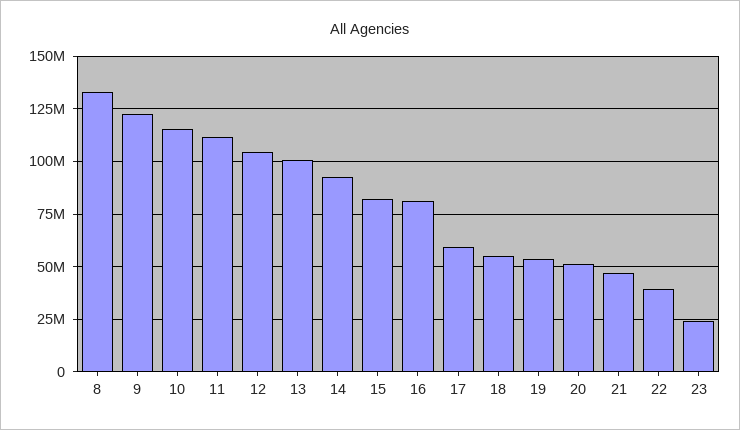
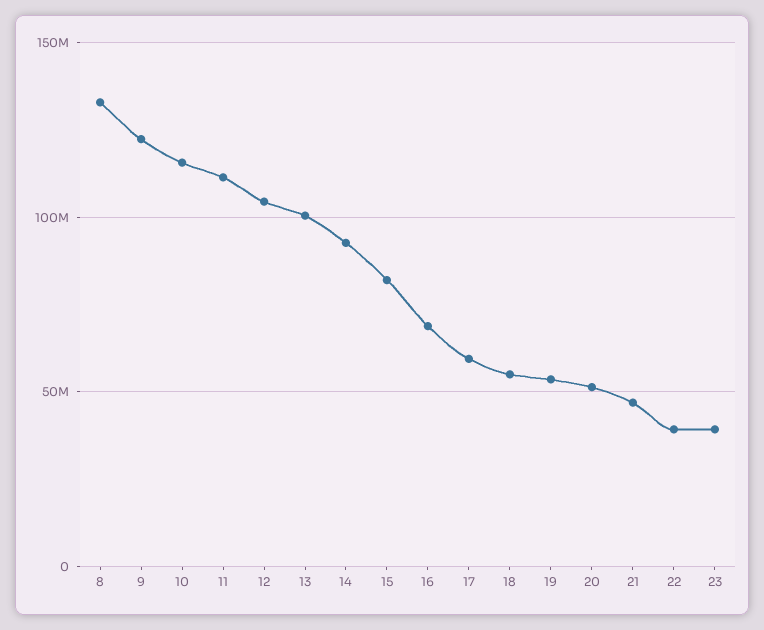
16: 80000000 -> 70000000
23: 25000000 -> 40000000

